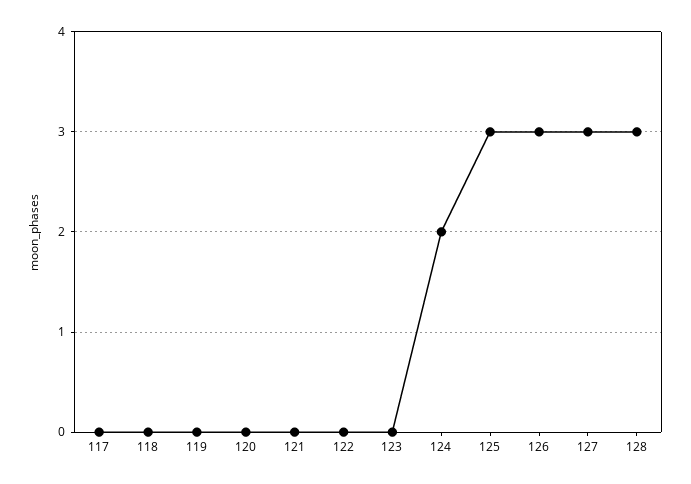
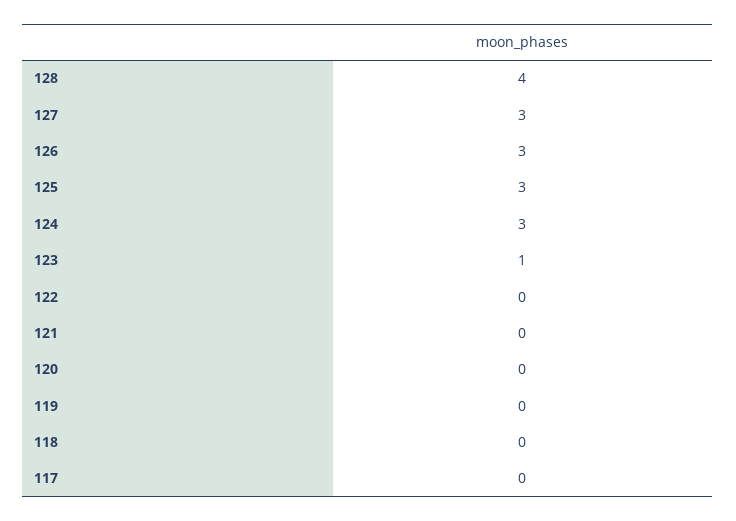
123: 0 -> 1
124: 2 -> 3
128: 3 -> 4

